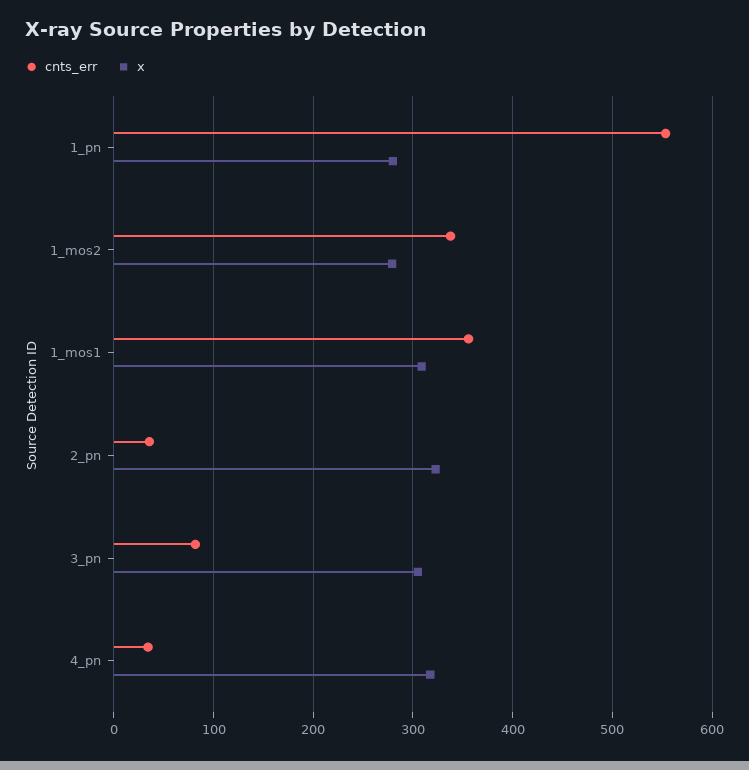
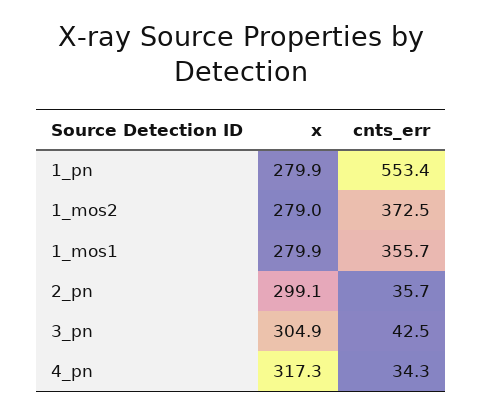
cnts_err, 1_mos2: 340 -> 372.5
x, 1_mos1: 310 -> 279.9
x, 2_pn: 320 -> 299.1
cnts_err, 3_pn: 80 -> 42.5

